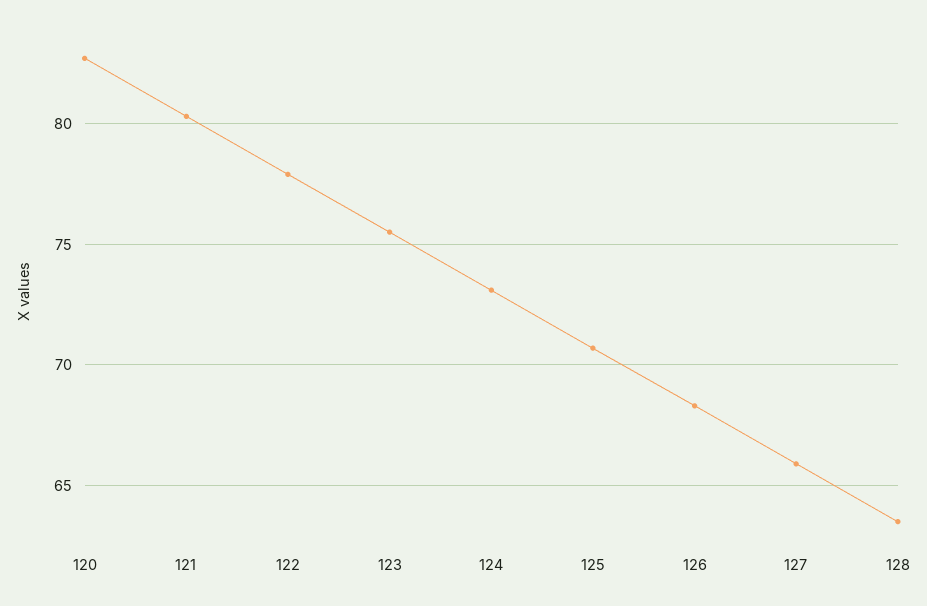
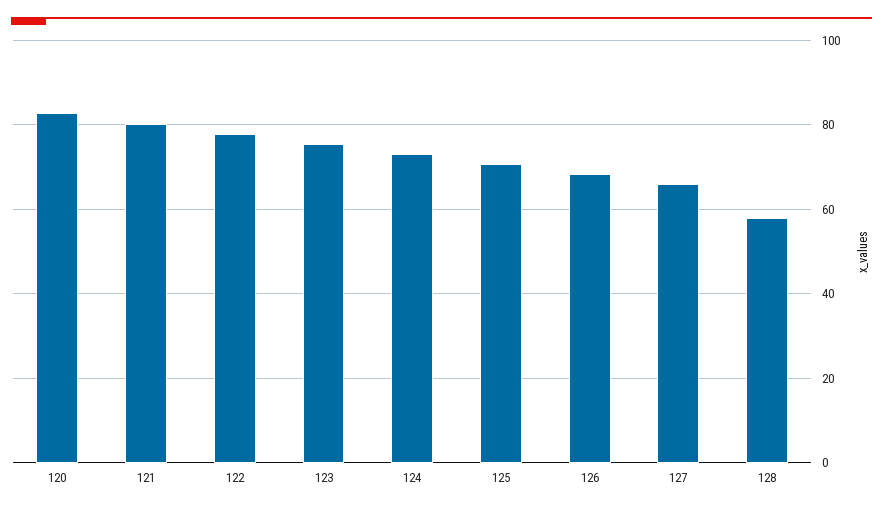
128: 63.5 -> 58

